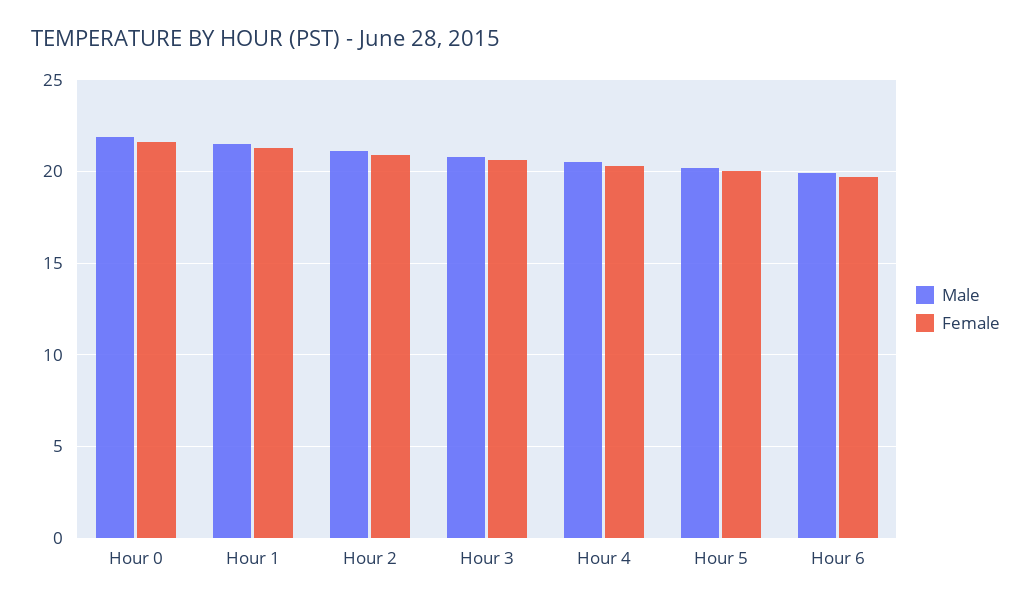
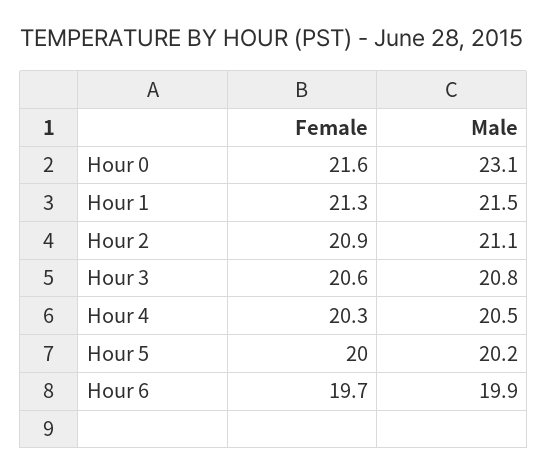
Male, Hour 0: 22 -> 23.1

